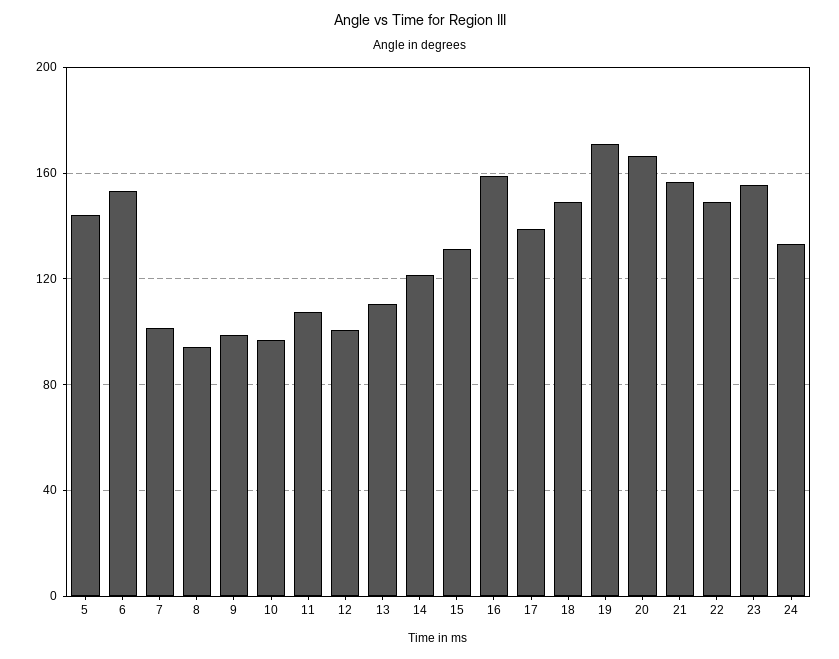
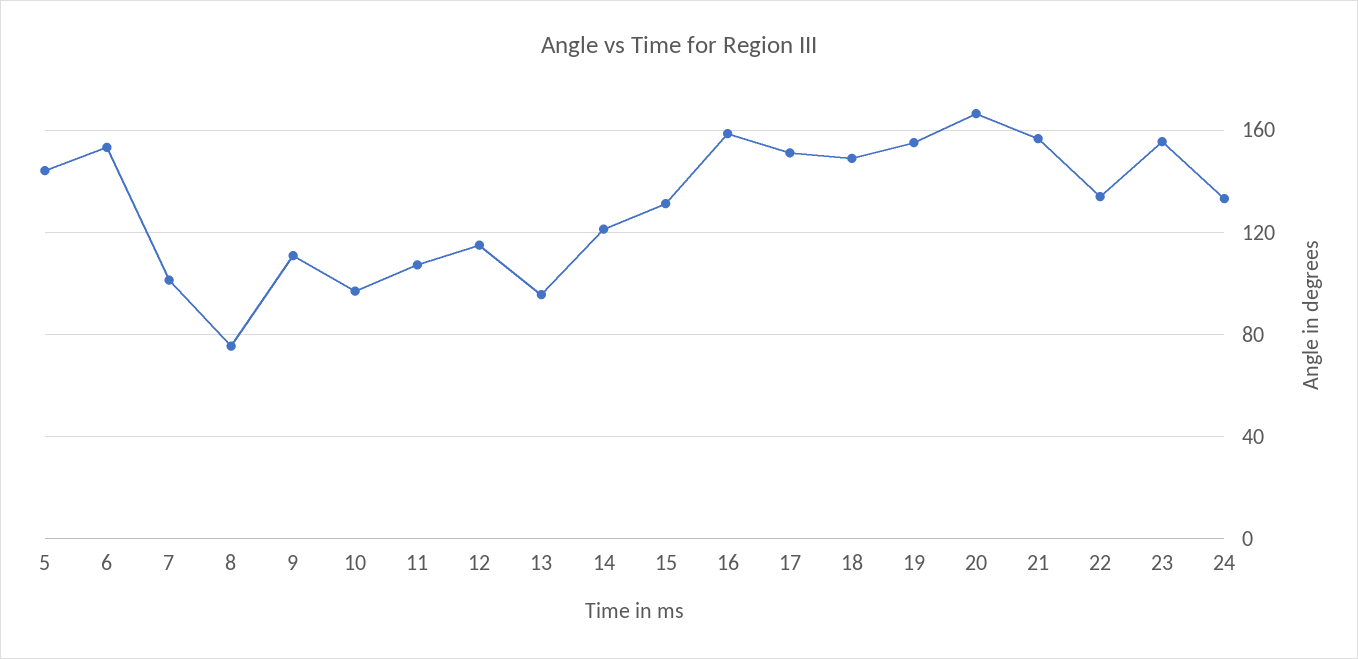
8: 95 -> 75
9: 100 -> 110
12: 100 -> 115
13: 110 -> 95
17: 140 -> 150
19: 170 -> 155
22: 150 -> 135

